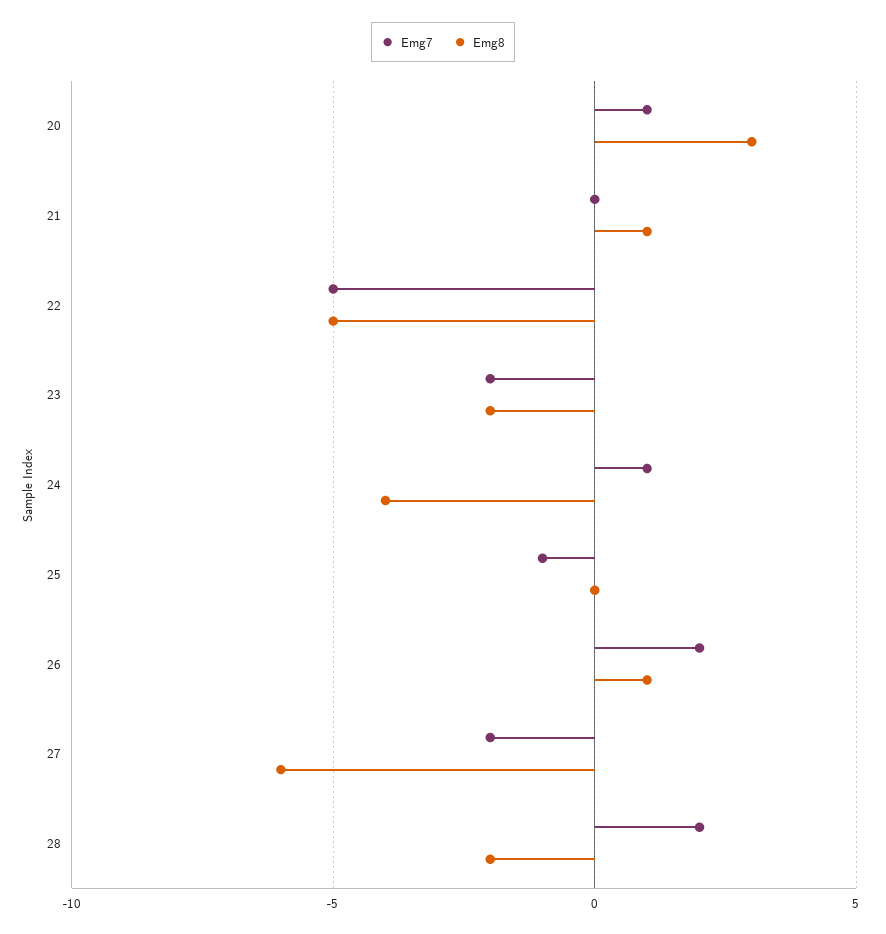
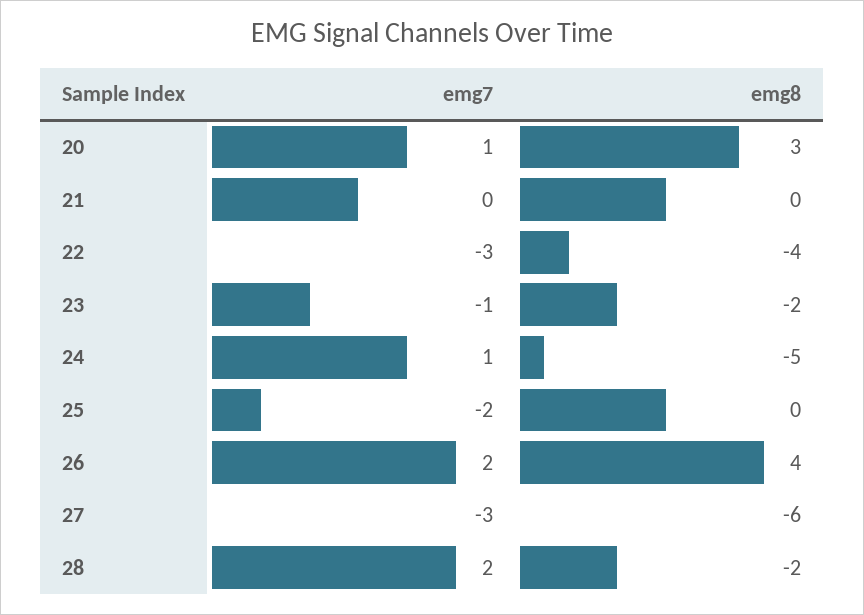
Emg8, 21: 1 -> 0
Emg7, 22: -5 -> -3
Emg8, 22: -5 -> -4
Emg7, 23: -2 -> -1
Emg8, 24: -4 -> -5
Emg7, 25: -1 -> -2
Emg8, 26: 1 -> 4
Emg7, 27: -2 -> -3

